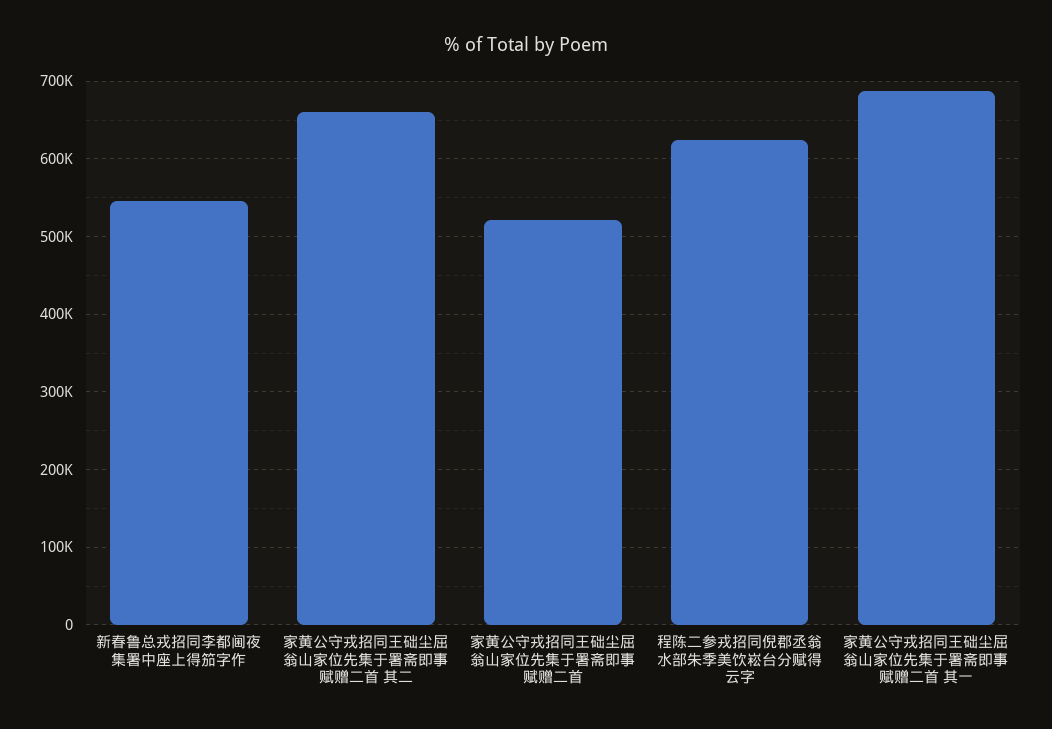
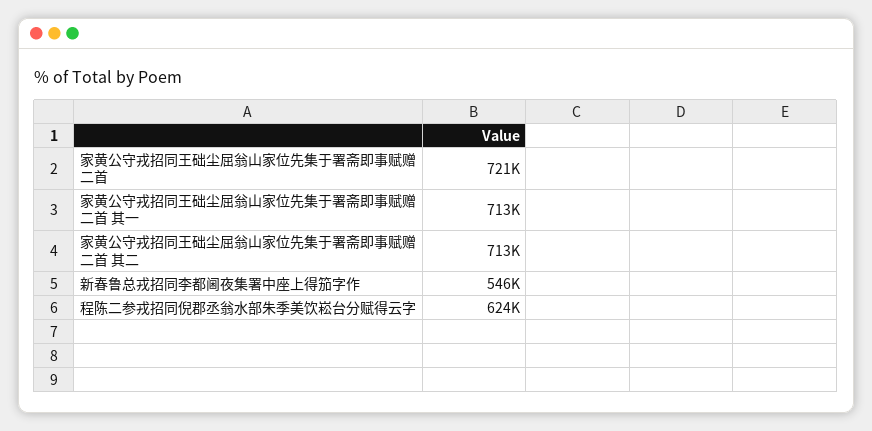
家黄公守戎招同王础尘屈翁山家位先集于署斋即事赋赠二首 其二: 660000 -> 713000
家黄公守戎招同王础尘屈翁山家位先集于署斋即事赋赠二首: 520000 -> 721000
家黄公守戎招同王础尘屈翁山家位先集于署斋即事赋赠二首 其一: 690000 -> 713000

